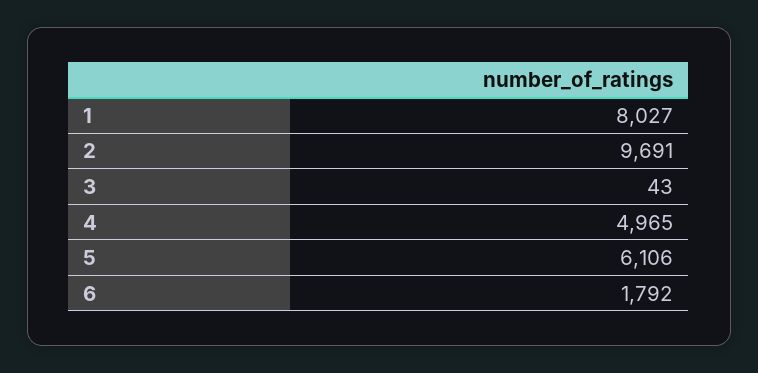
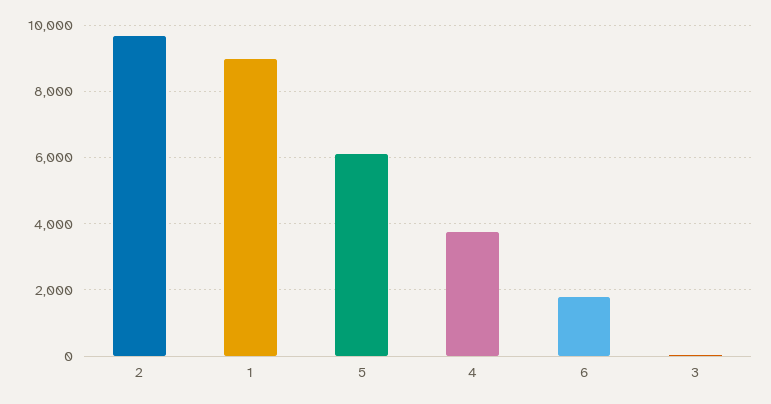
1: 8027 -> 9000
4: 4965 -> 3800

